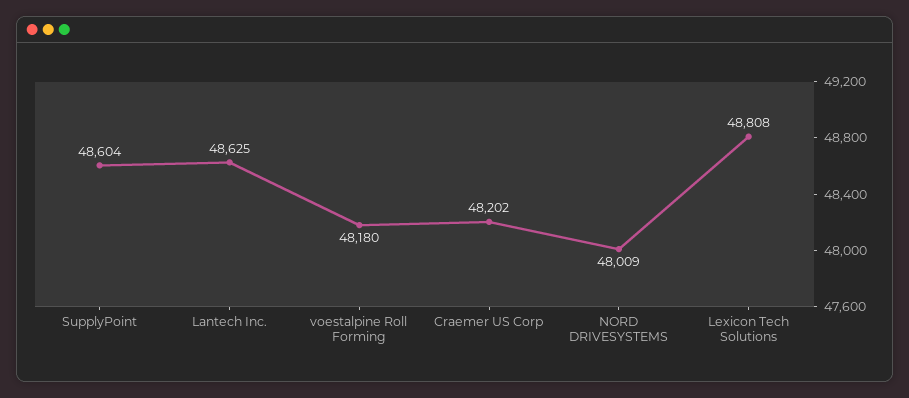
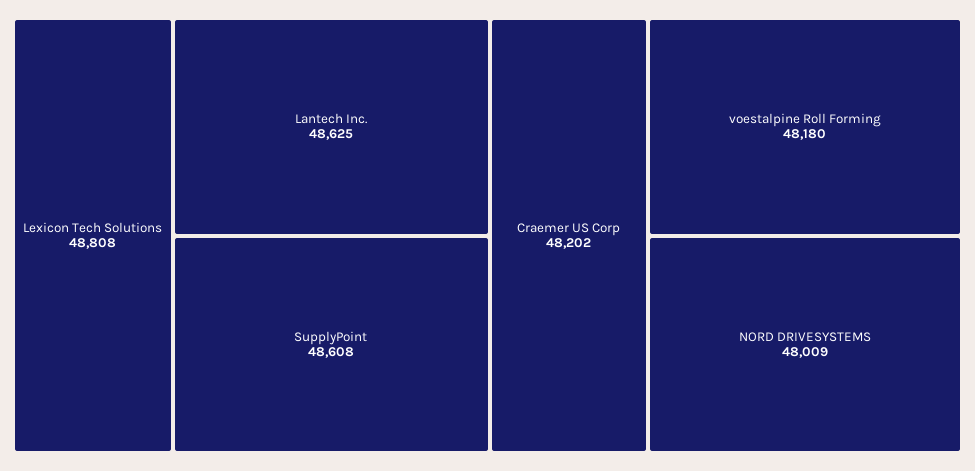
SupplyPoint: 48604 -> 48608

